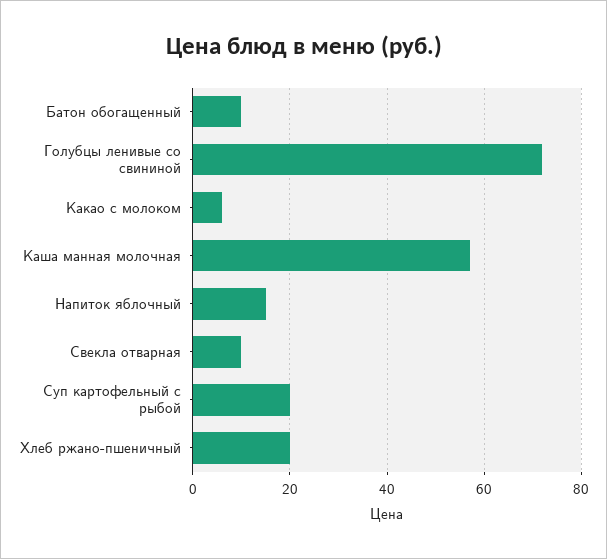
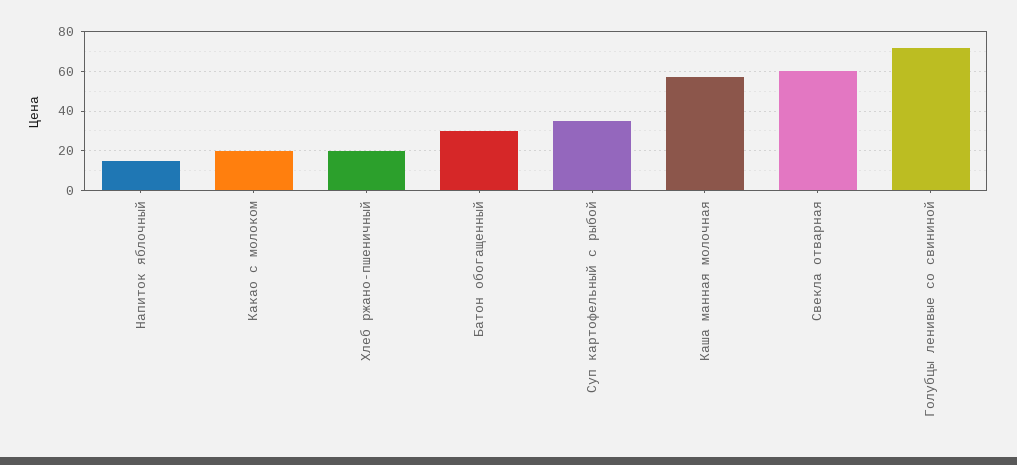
Батон обогащенный: 10 -> 30
Какао с молоком: 5 -> 20
Свекла отварная: 10 -> 60
Суп картофельный с рыбой: 20 -> 35

